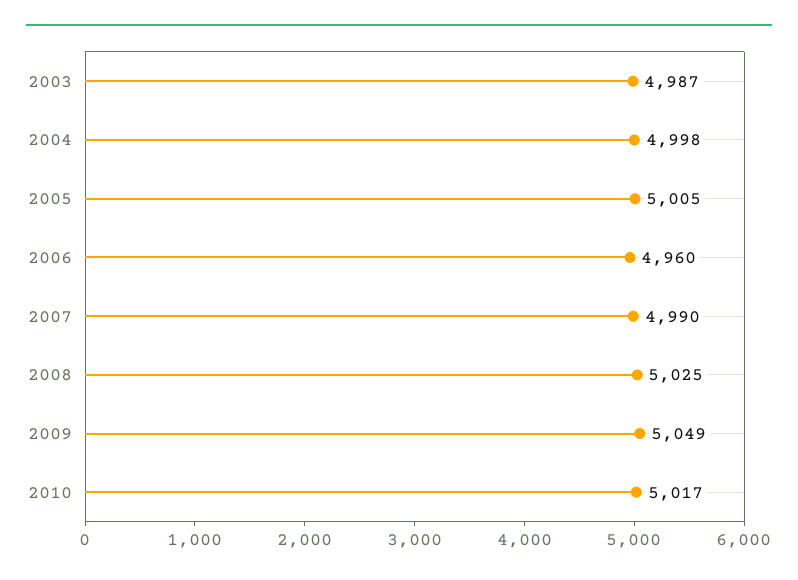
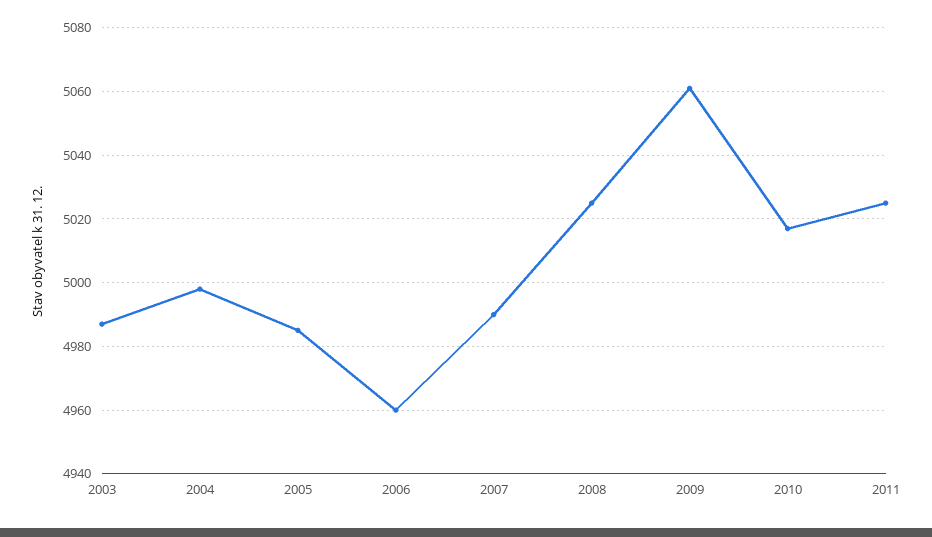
2005: 5005 -> 4985
2009: 5049 -> 5060
2011: none -> 5025

